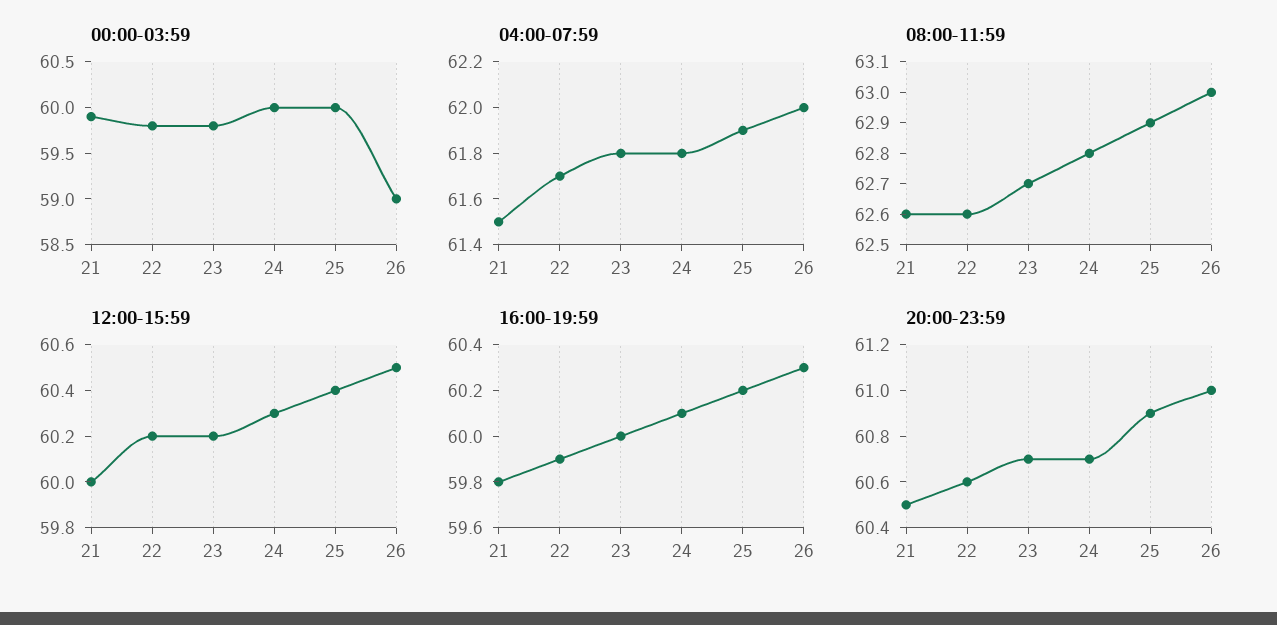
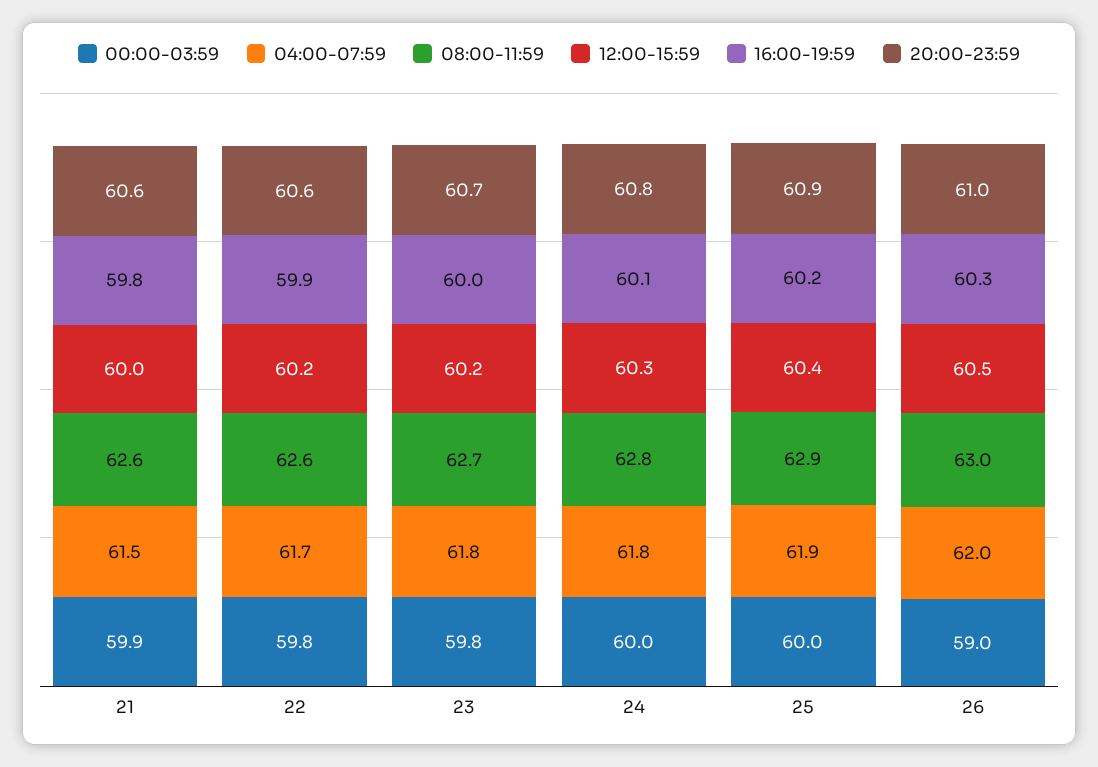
20:00-23:59, 21: 60.5 -> 60.6
20:00-23:59, 24: 60.7 -> 60.8

